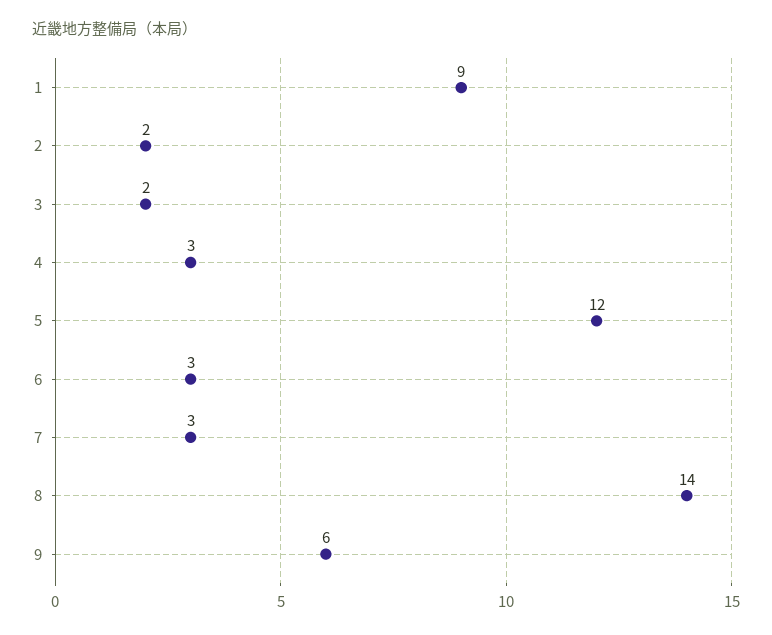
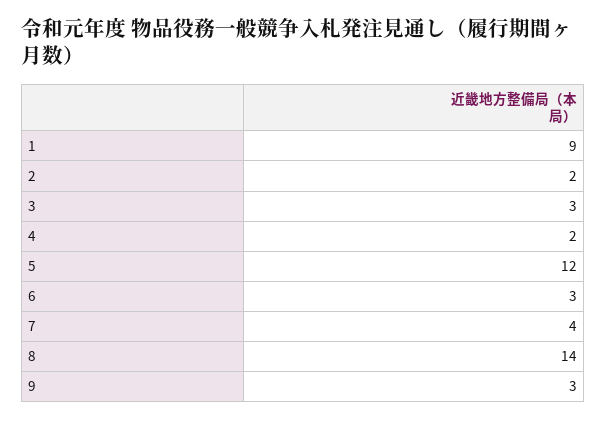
3: 2 -> 3
4: 3 -> 2
7: 3 -> 4
9: 6 -> 3

